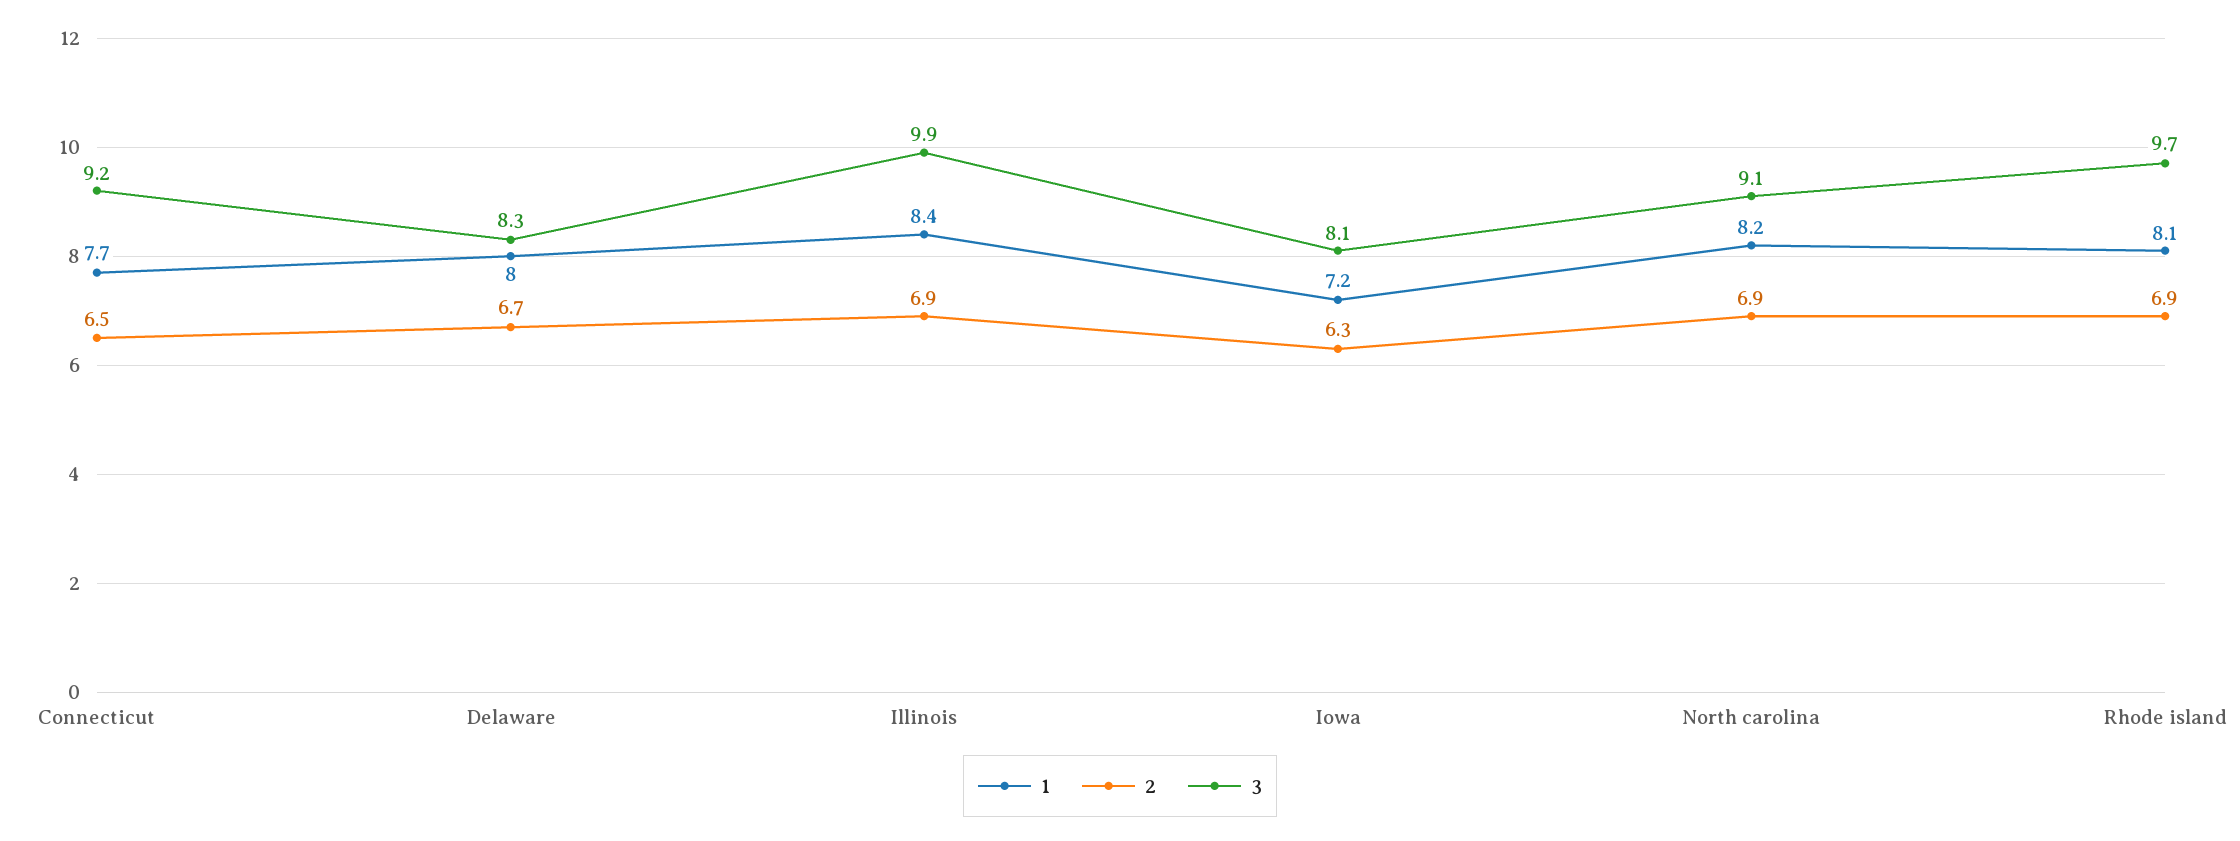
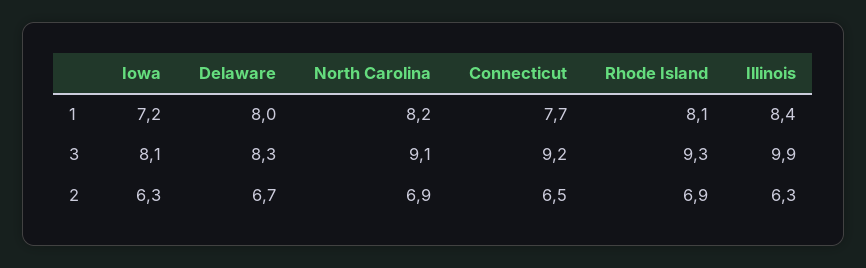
2, Illinois: 6.9 -> 6.3
3, Rhode island: 9.7 -> 9.3

